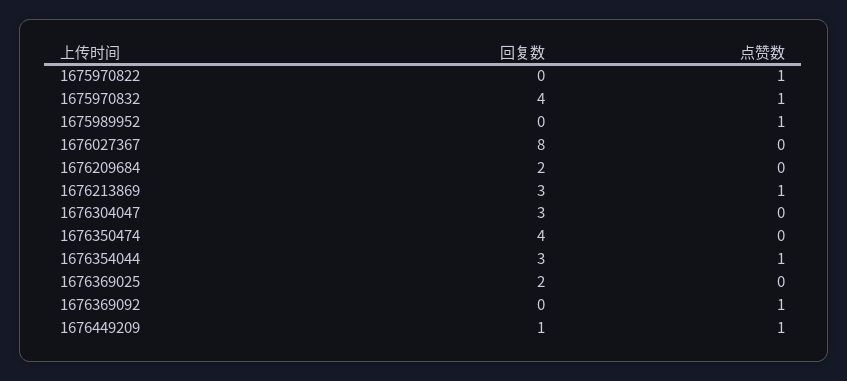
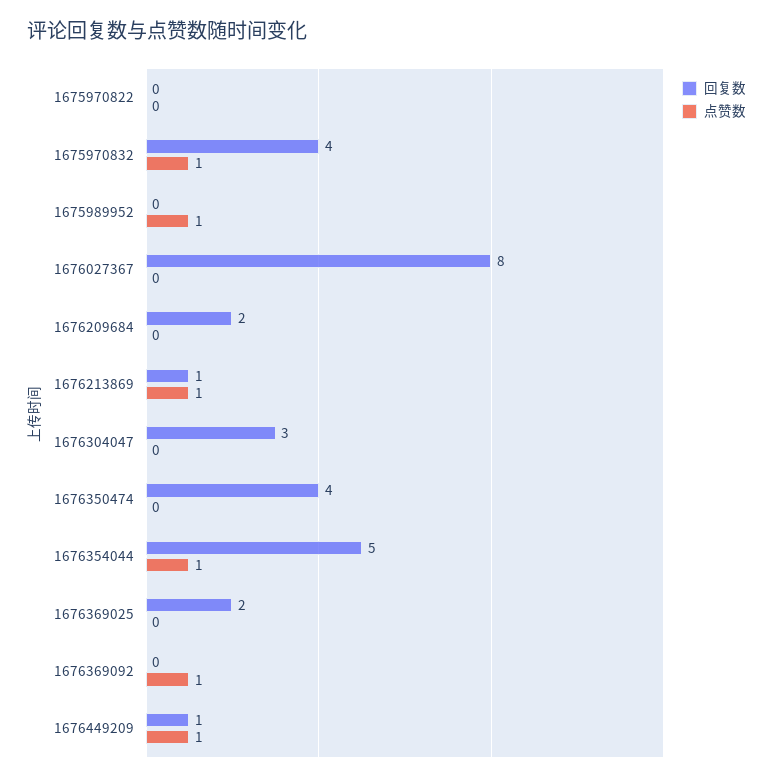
点赞数, 1675970822: 1 -> 0
回复数, 1676213869: 3 -> 1
回复数, 1676354044: 3 -> 5

